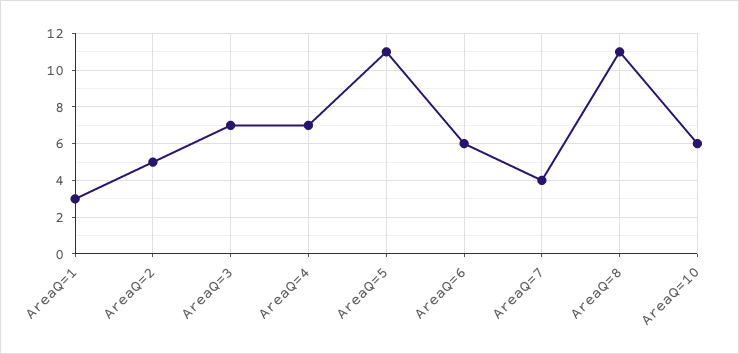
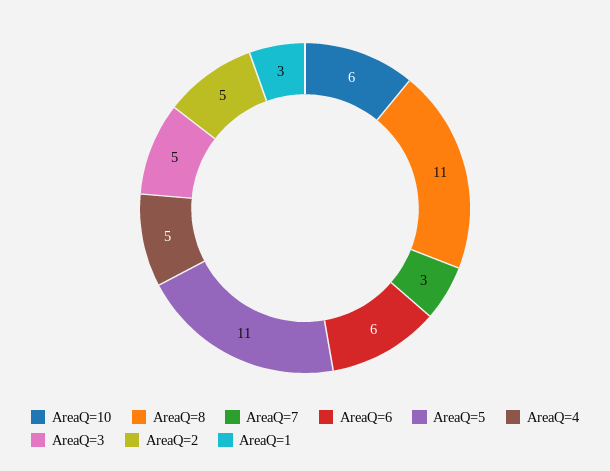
AreaQ=3: 7 -> 5
AreaQ=4: 7 -> 5
AreaQ=7: 4 -> 3

